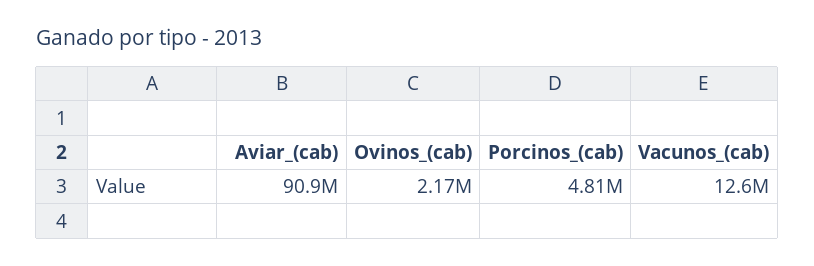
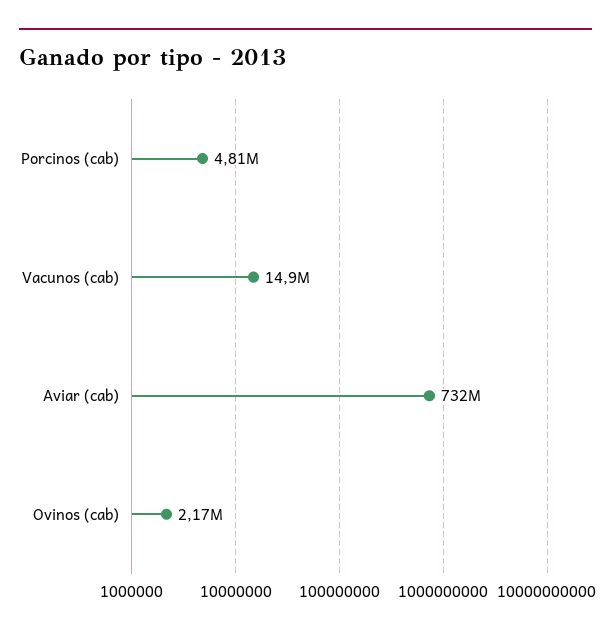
Aviar_(cab): 90900000 -> 732000000
Vacunos_(cab): 12600000 -> 14900000

